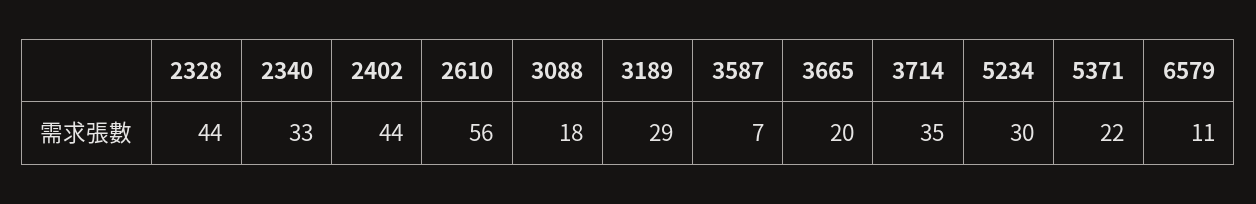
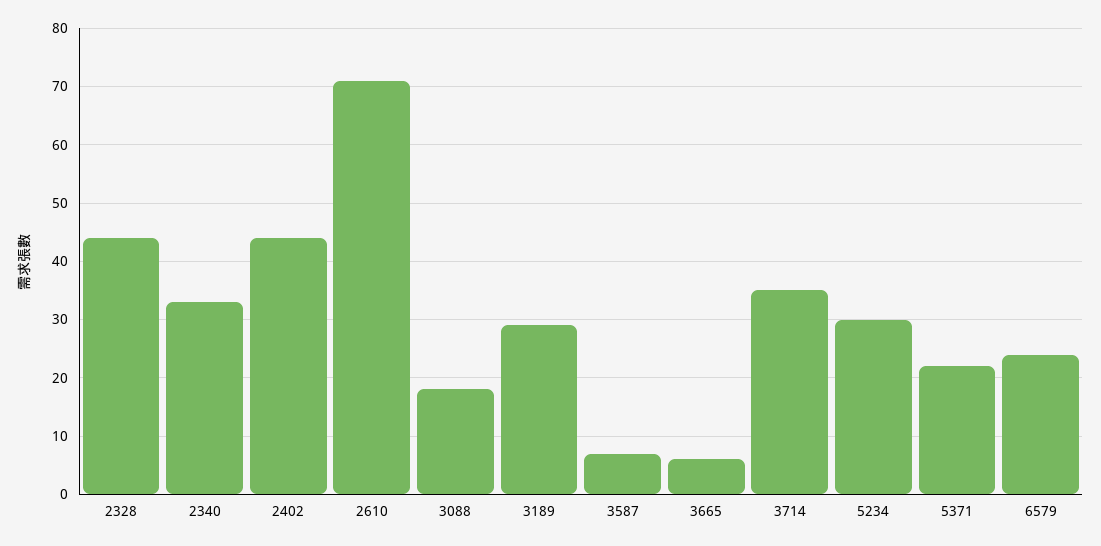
2610: 56 -> 70
3665: 20 -> 5
6579: 11 -> 25

